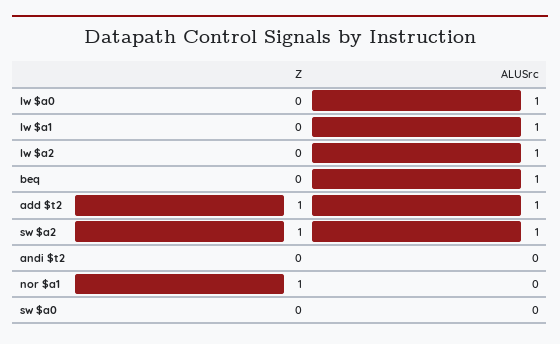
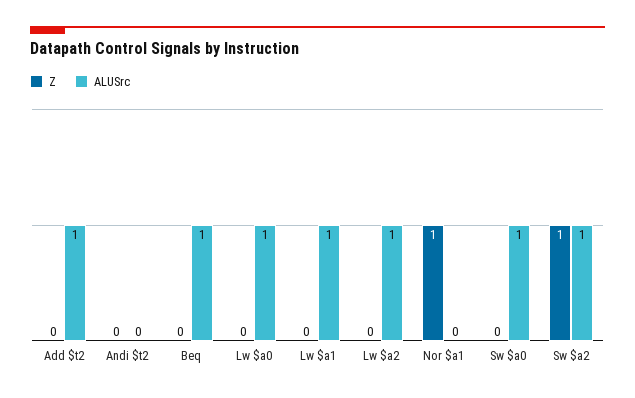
Z, add $t2: 1 -> 0
ALUSrc, sw $a0: 0 -> 1

